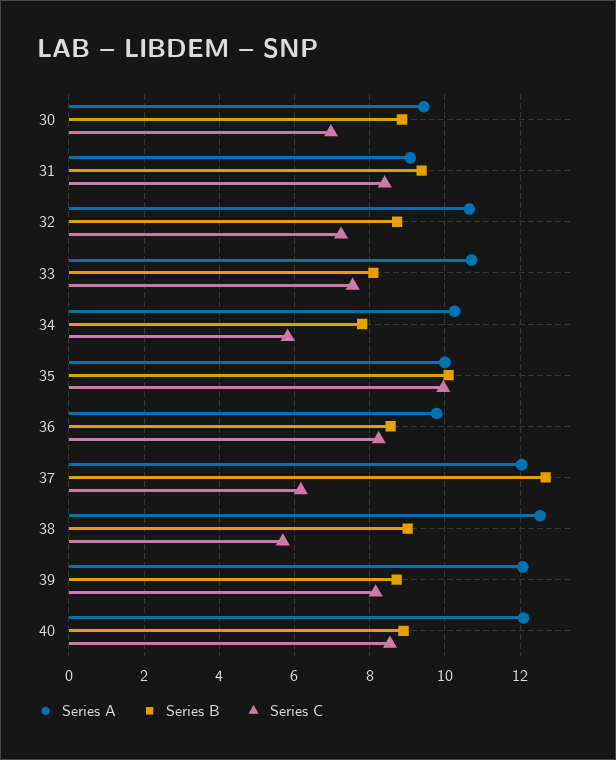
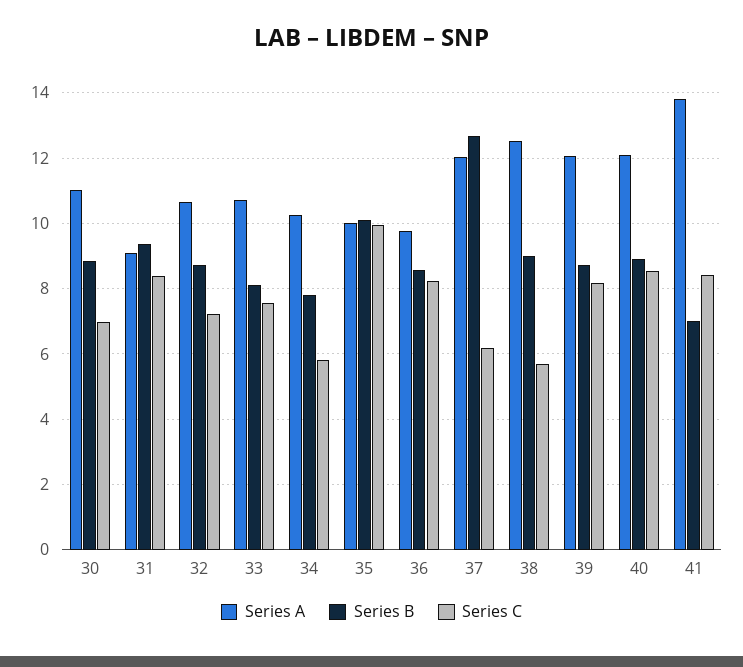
Series A, 30: 9.4 -> 11
Series A, 41: none -> 13.8
Series B, 41: none -> 7
Series C, 41: none -> 8.4

